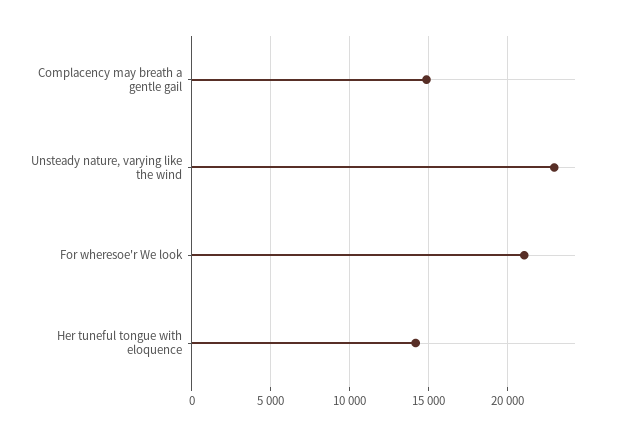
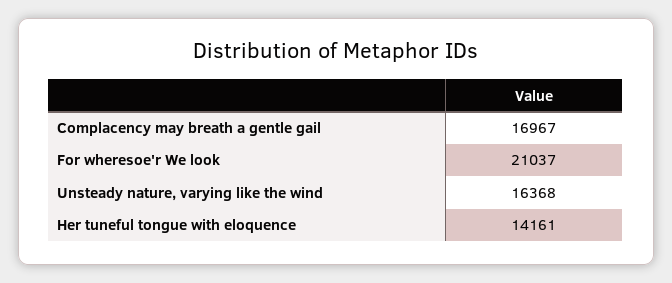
Complacency may breath a gentle gail: 15000 -> 16967
Unsteady nature, varying like the wind: 23000 -> 16368

